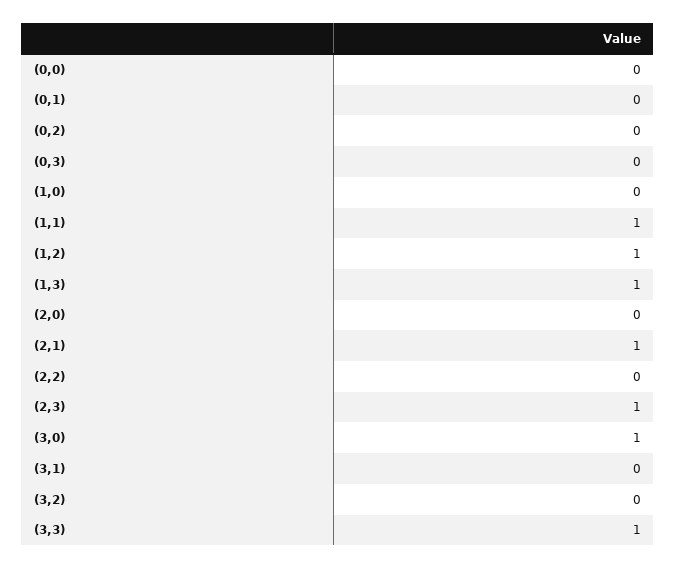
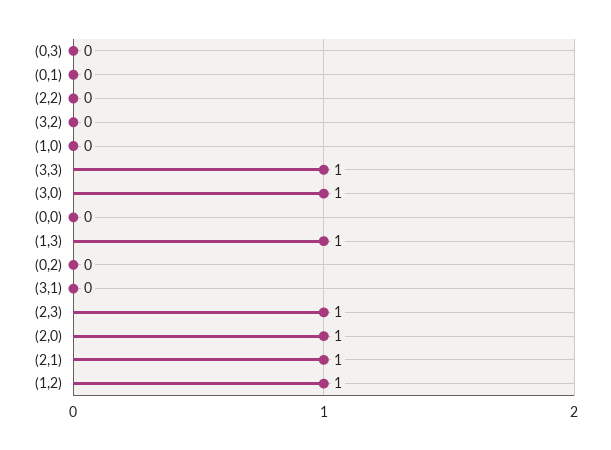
(1,1): 1 -> none
(2,0): 0 -> 1

